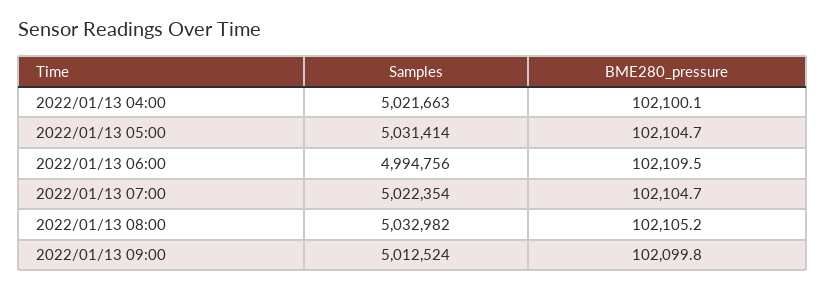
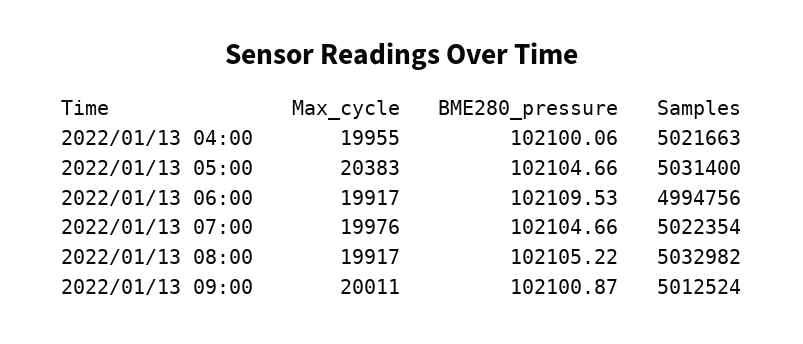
Samples, 2022/01/13 05:00: 5031414 -> 5031400
BME280_pressure, 2022/01/13 09:00: 102099.8 -> 102100.87
Max_cycle, 2022/01/13 04:00: none -> 19955
Max_cycle, 2022/01/13 05:00: none -> 20383
Max_cycle, 2022/01/13 06:00: none -> 19917
Max_cycle, 2022/01/13 07:00: none -> 19976
Max_cycle, 2022/01/13 08:00: none -> 19917
Max_cycle, 2022/01/13 09:00: none -> 20011

